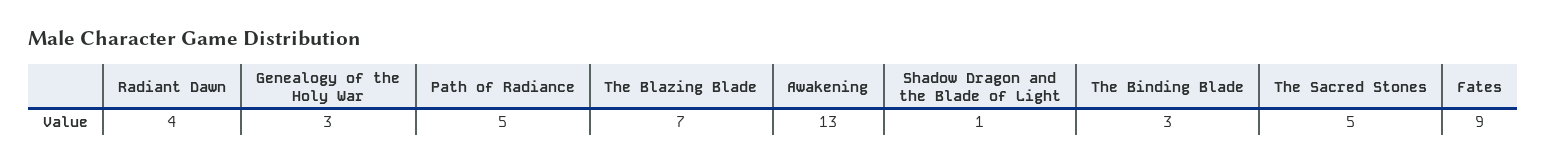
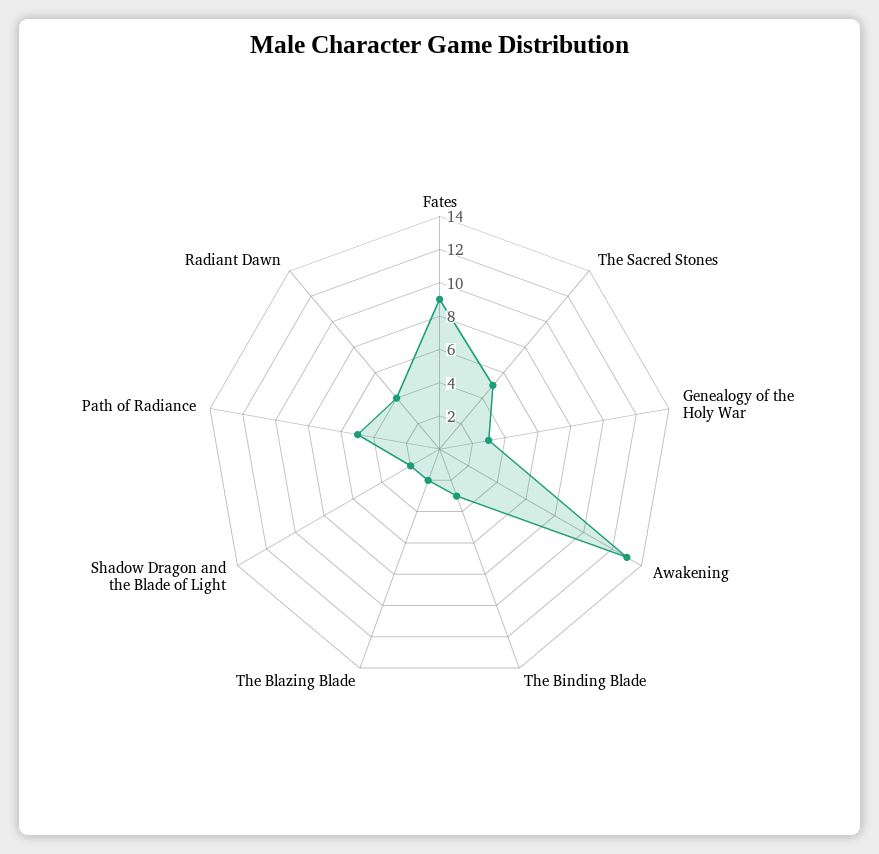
The Blazing Blade: 7 -> 2
Shadow Dragon and the Blade of Light: 1 -> 2

